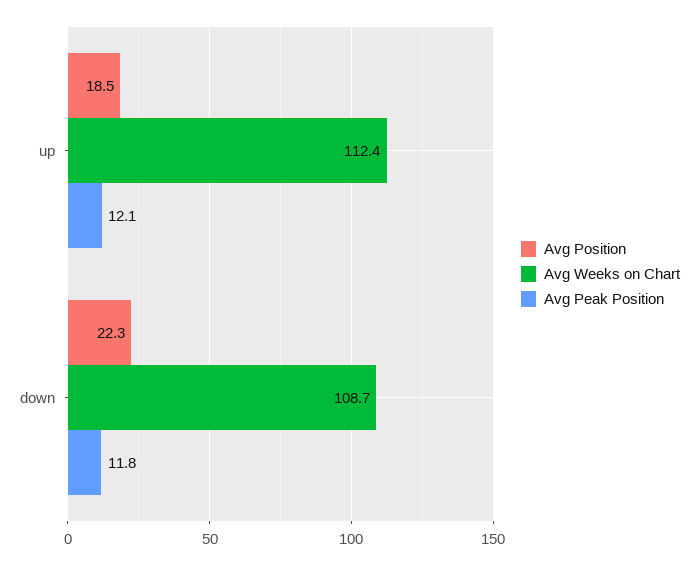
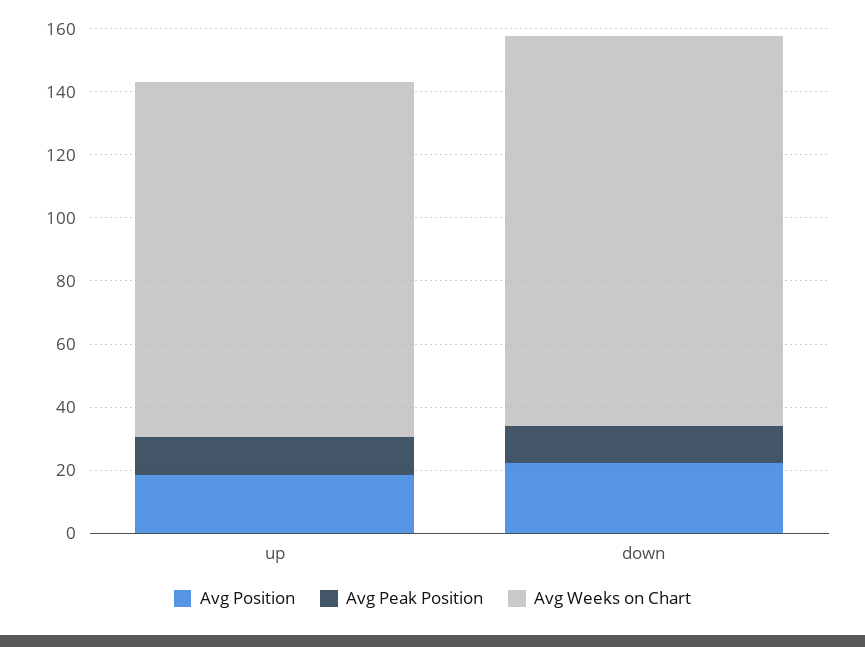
Avg Weeks on Chart, down: 108.7 -> 125

